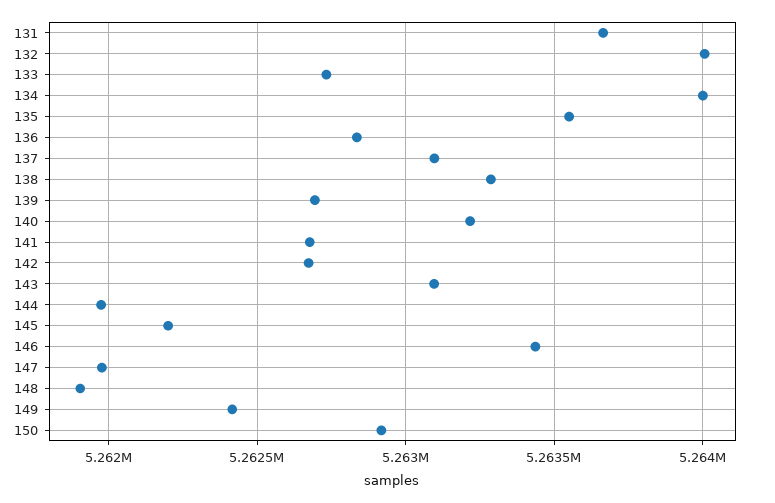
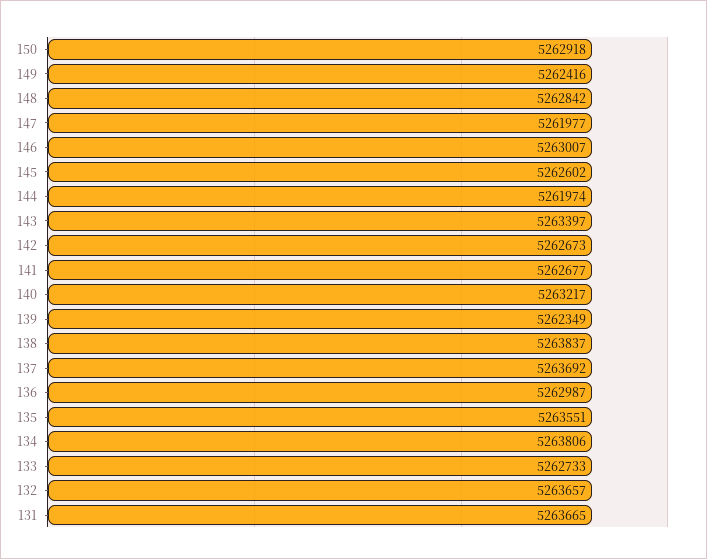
132: 5264000 -> 5263657
134: 5264000 -> 5263806
136: 5262850 -> 5262987
137: 5263100 -> 5263692
138: 5263300 -> 5263837
139: 5262700 -> 5262349
143: 5263100 -> 5263397
145: 5262200 -> 5262602
146: 5263450 -> 5263007
148: 5261900 -> 5262842

